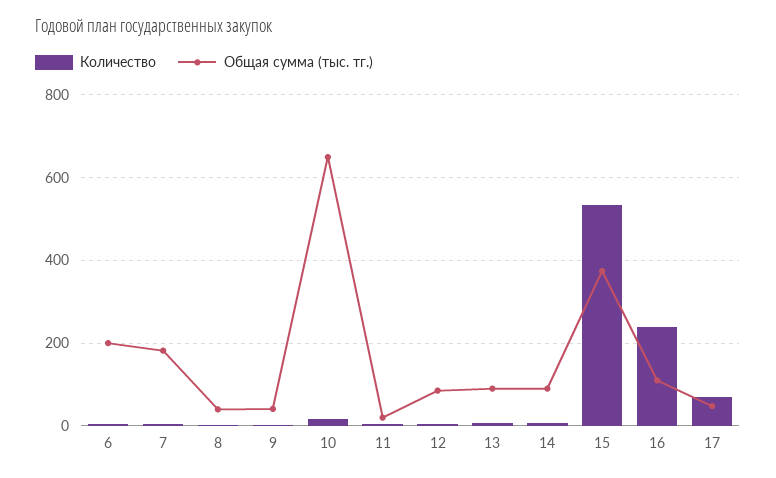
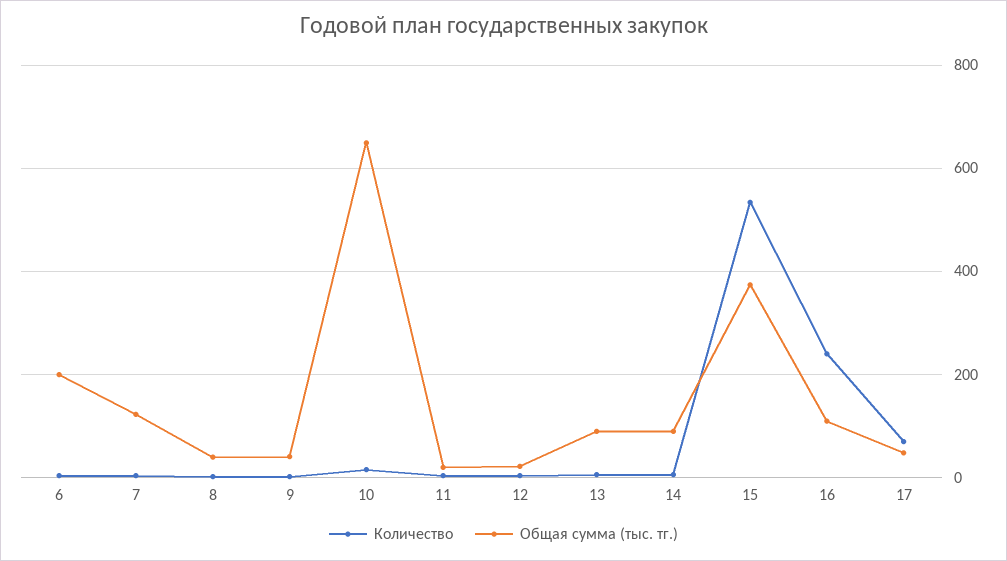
Общая сумма (тыс. тг.), 7: 180 -> 120
Общая сумма (тыс. тг.), 12: 80 -> 20

